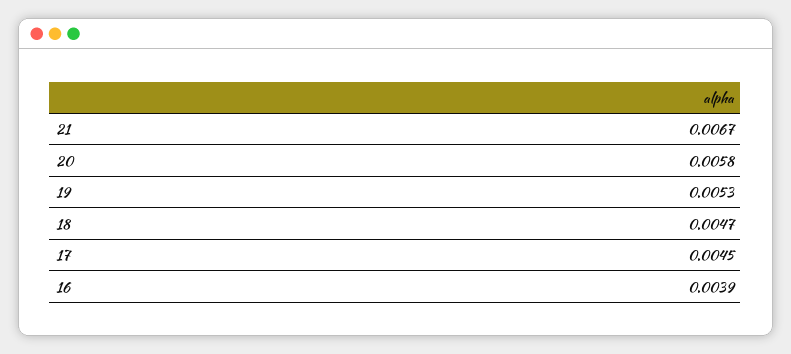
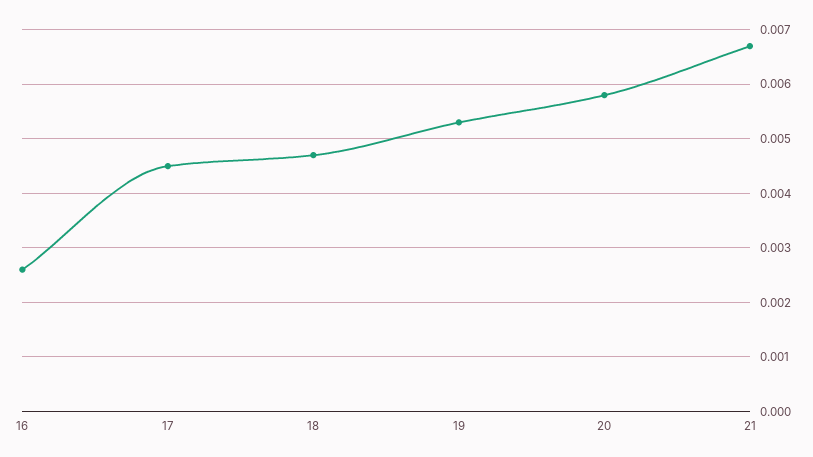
16: 0.0039 -> 0.0025

